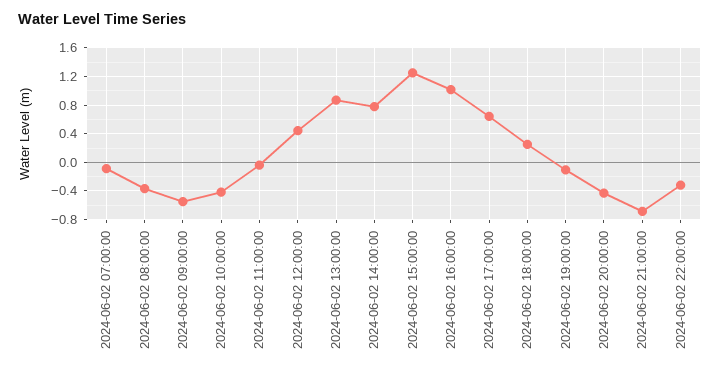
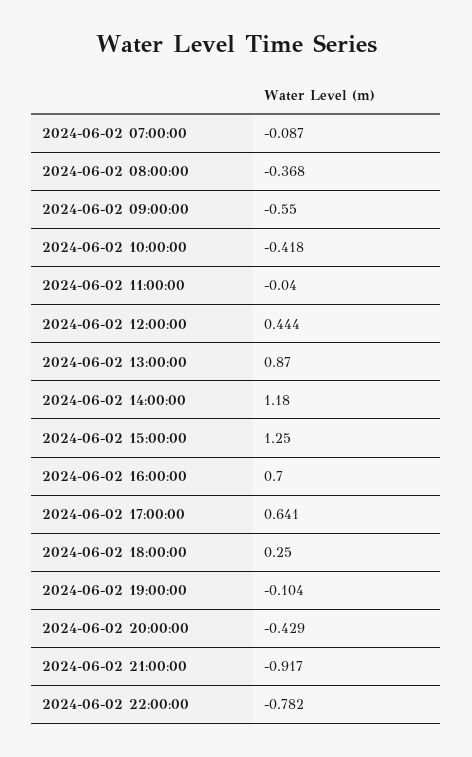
2024-06-02 14:00:00: 0.8 -> 1.18
2024-06-02 16:00:00: 1 -> 0.7
2024-06-02 21:00:00: -0.7 -> -0.917
2024-06-02 22:00:00: -0.3 -> -0.782

